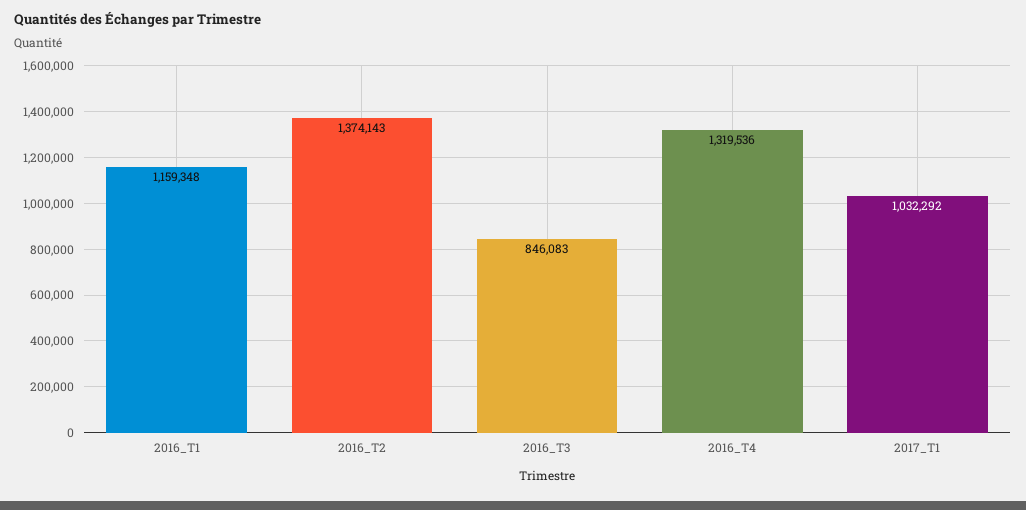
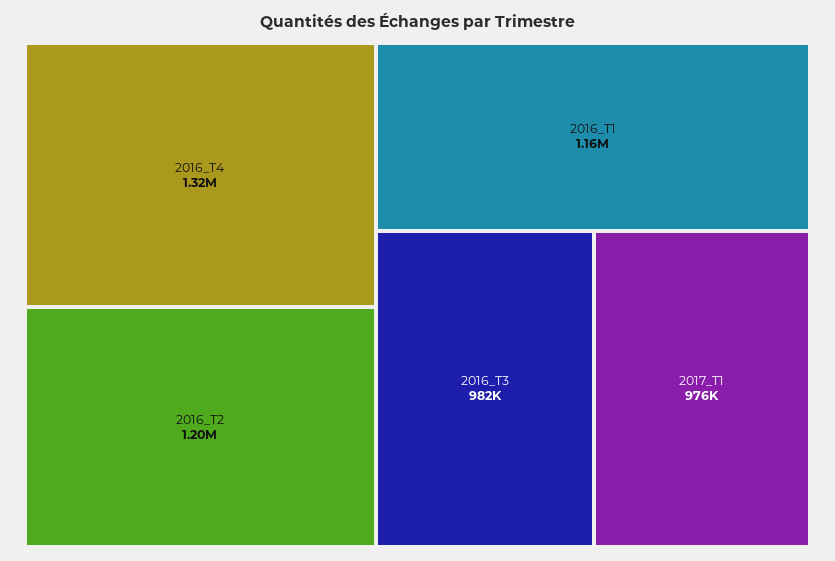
2016_T2: 1374143 -> 1200000
2016_T3: 846083 -> 982000
2017_T1: 1032292 -> 976000

